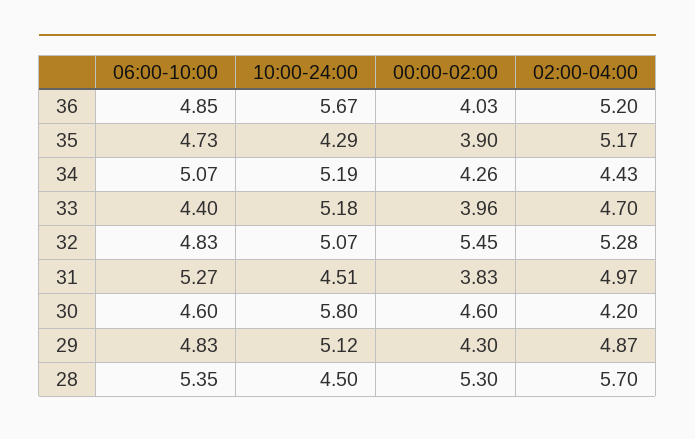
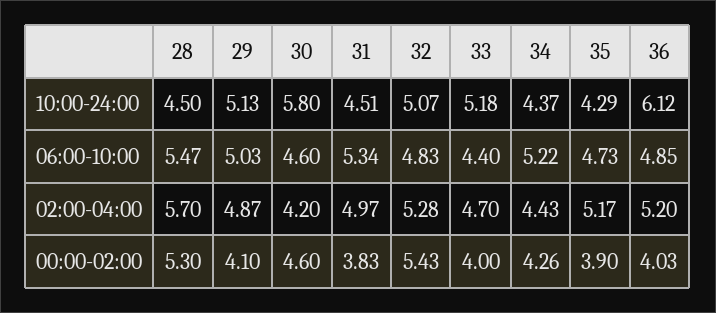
10:00-24:00, 36: 5.67 -> 6.12
06:00-10:00, 34: 5.07 -> 5.22
10:00-24:00, 34: 5.19 -> 4.37
00:00-02:00, 33: 3.96 -> 4
00:00-02:00, 32: 5.45 -> 5.43
06:00-10:00, 31: 5.27 -> 5.34
06:00-10:00, 29: 4.83 -> 5.03
10:00-24:00, 29: 5.12 -> 5.13
00:00-02:00, 29: 4.3 -> 4.1
06:00-10:00, 28: 5.35 -> 5.47

